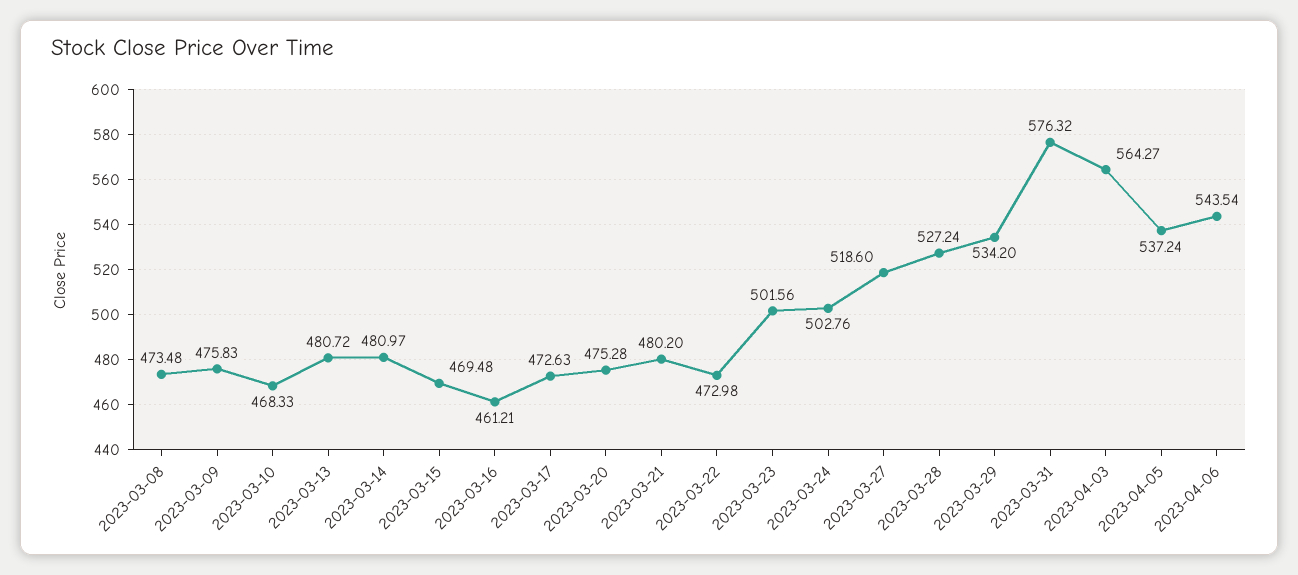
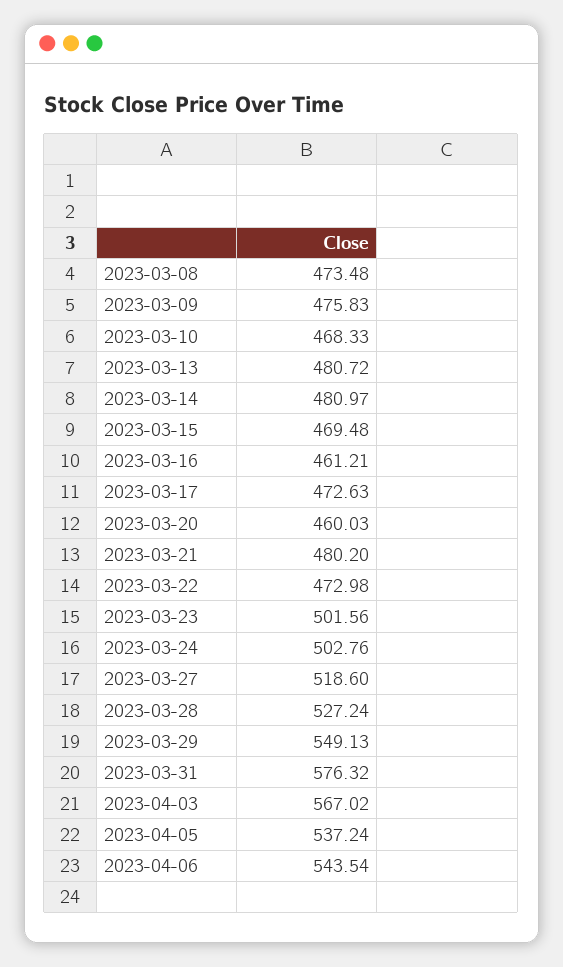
2023-03-20: 475.28 -> 460.03
2023-03-29: 534.2 -> 549.13
2023-04-03: 564.27 -> 567.02

